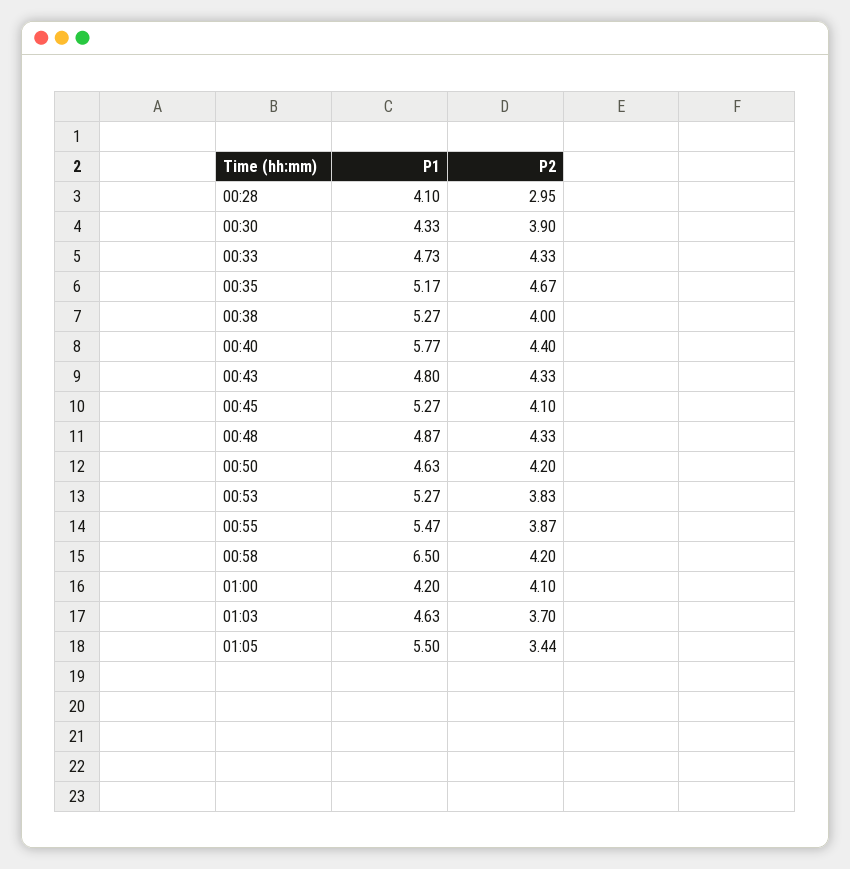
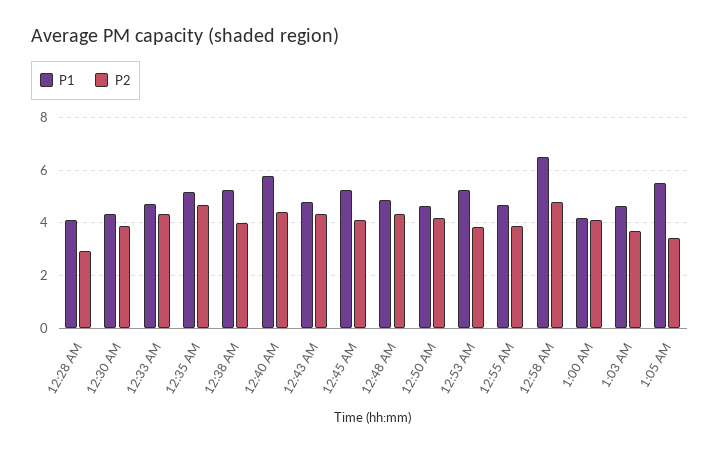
P1, 00:55: 5.47 -> 4.75
P2, 00:58: 4.2 -> 4.75

